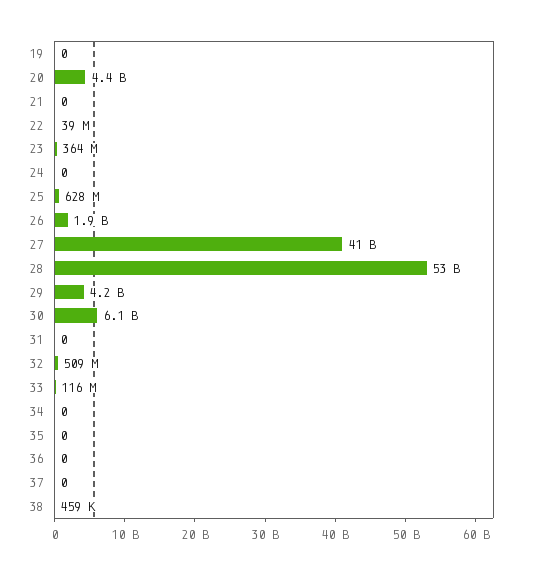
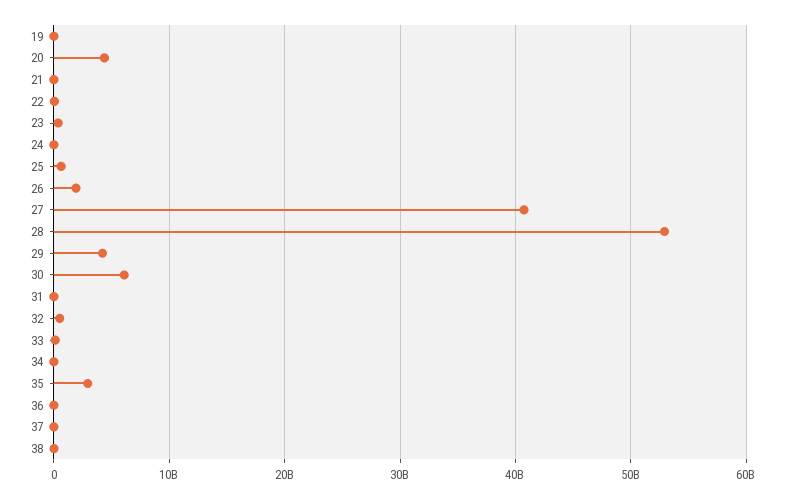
35: 0 -> 3000000000

